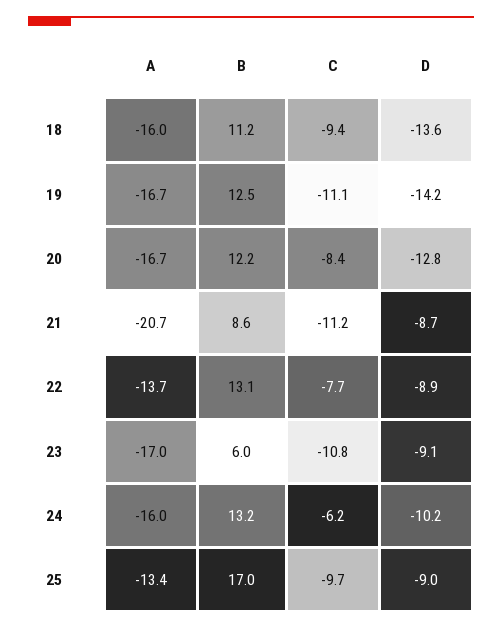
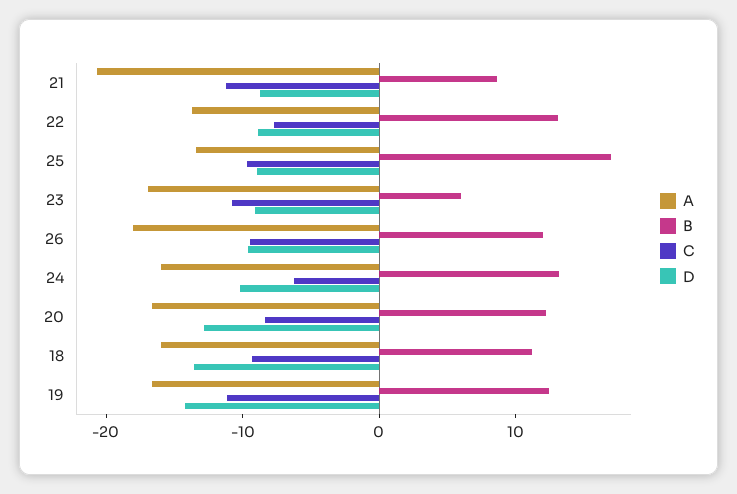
A, 26: none -> -18
B, 26: none -> 12
C, 26: none -> -10
D, 26: none -> -10

